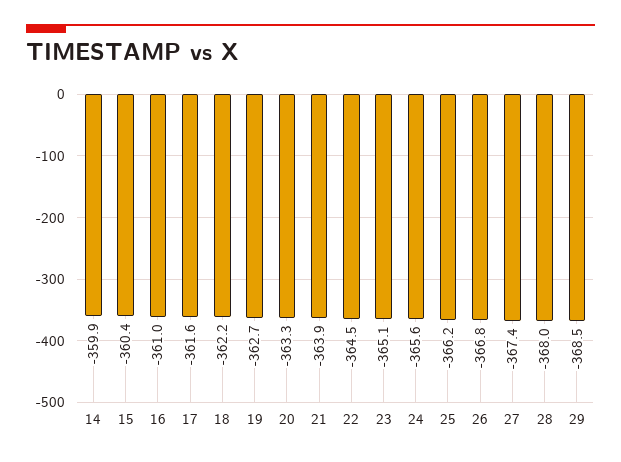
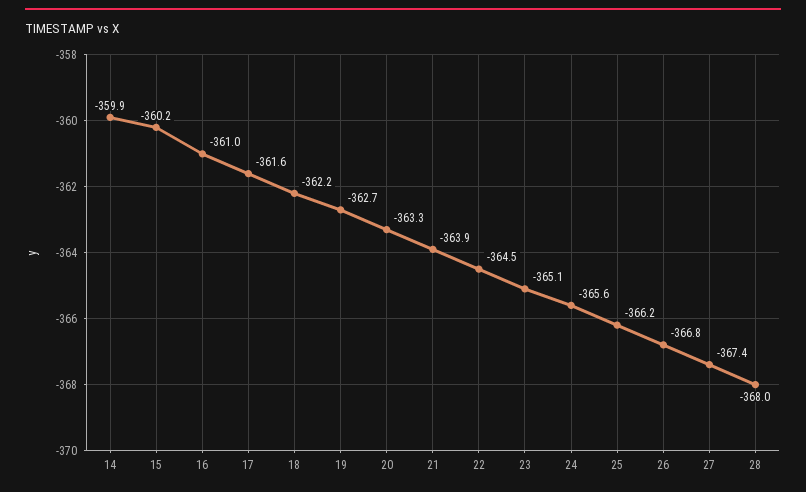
15: -360.4 -> -360.2
29: -368.5 -> none

